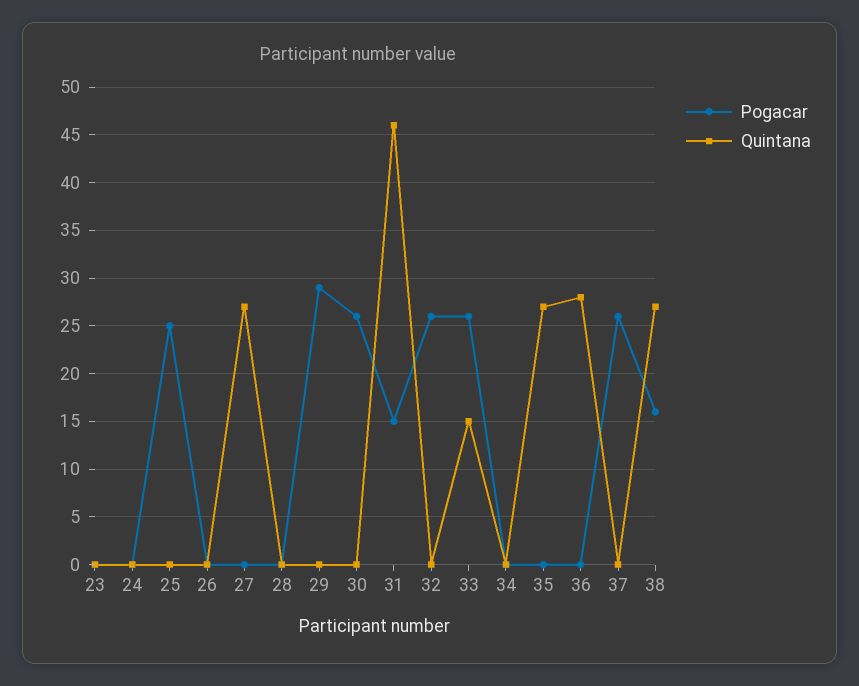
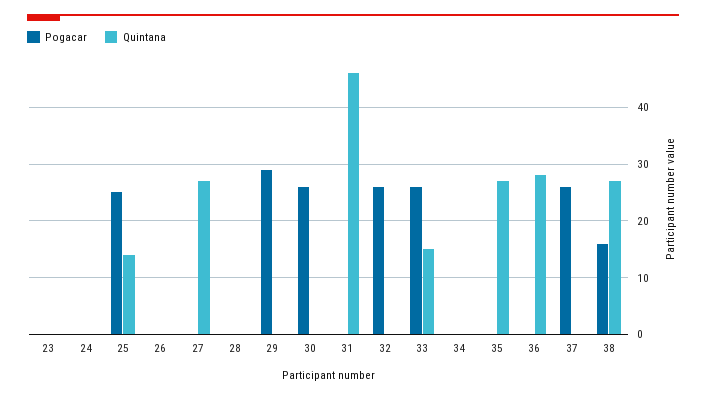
Quintana, 25: 0 -> 15
Pogacar, 31: 15 -> 0

